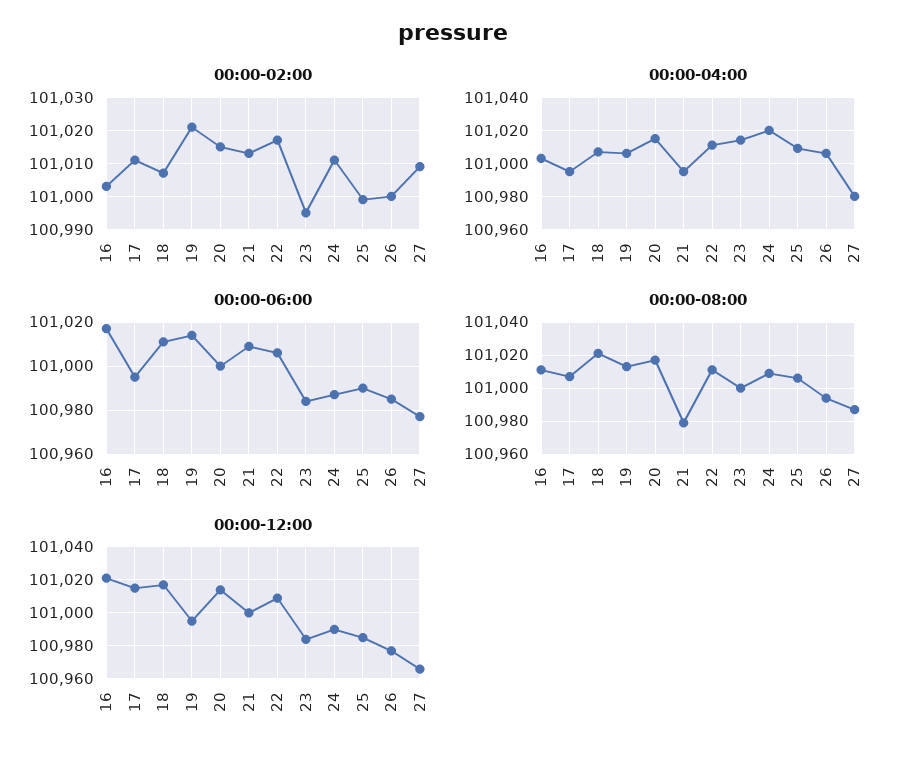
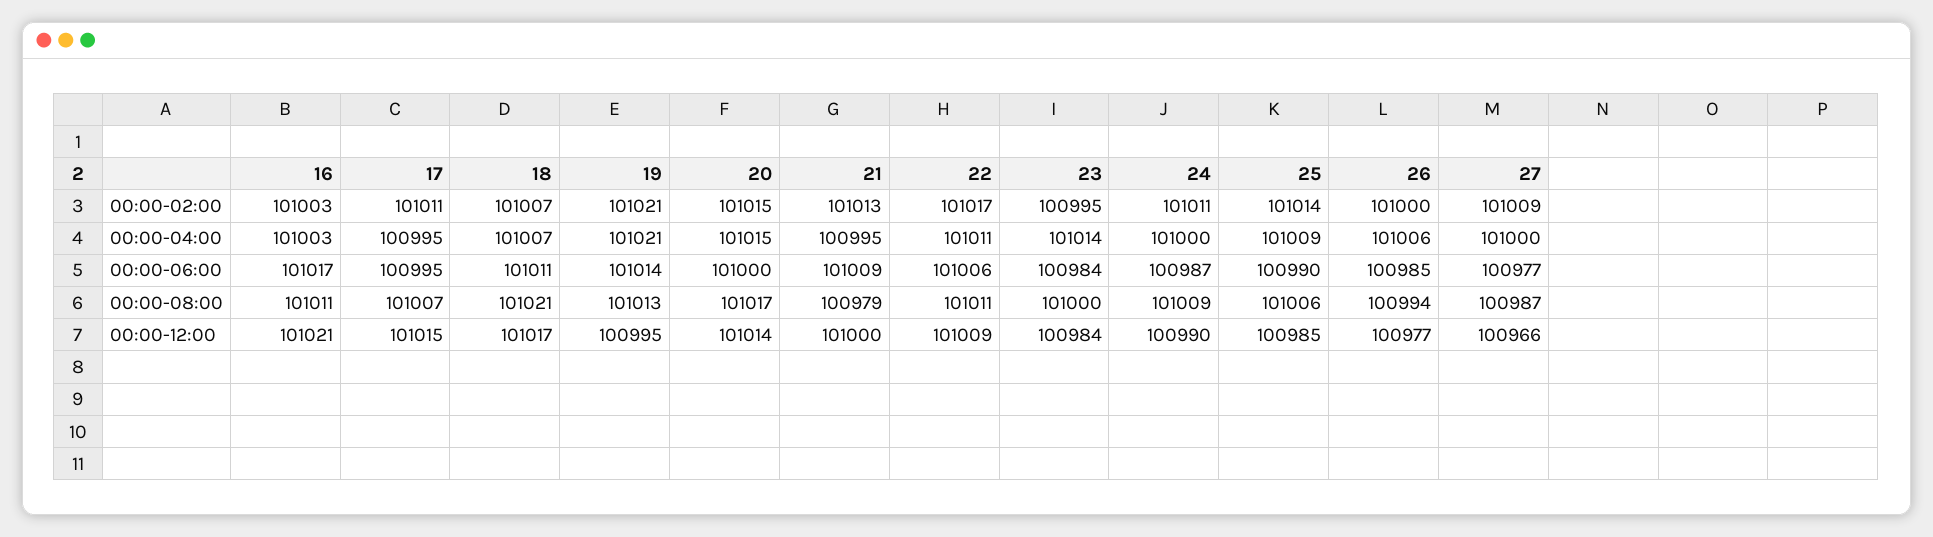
00:00-02:00, 25: 101000 -> 101014
00:00-04:00, 19: 101005 -> 101021
00:00-04:00, 24: 101020 -> 101000
00:00-04:00, 27: 100980 -> 101000

